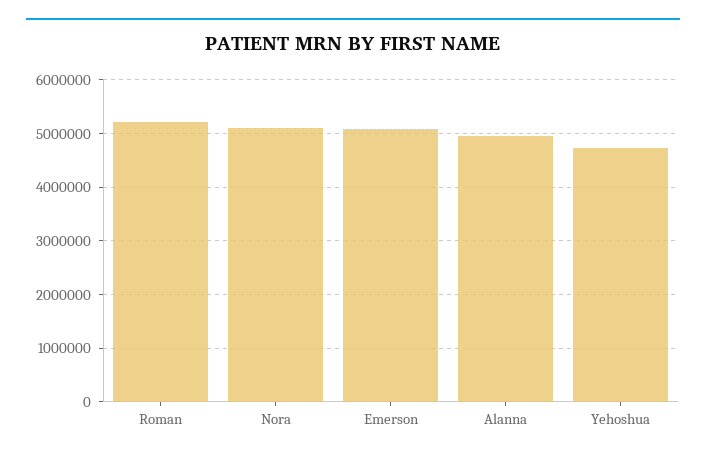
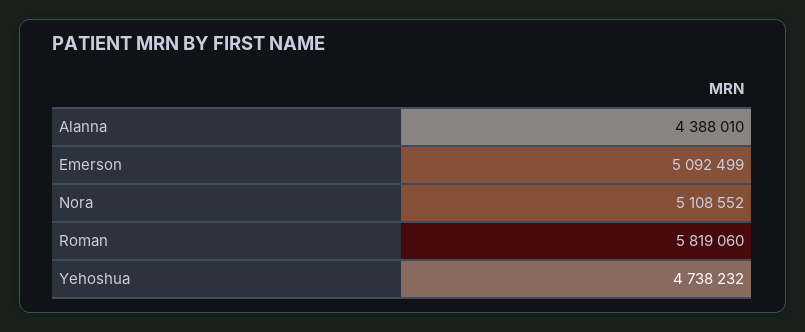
Roman: 5200000 -> 5819060
Alanna: 5000000 -> 4388010

